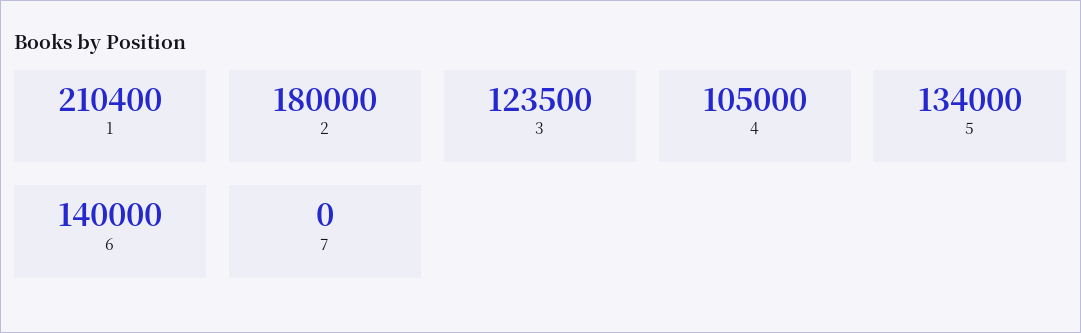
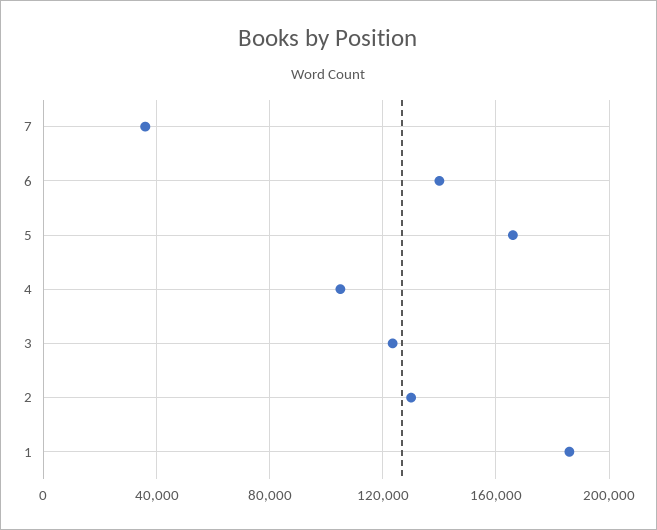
1: 210400 -> 185000
2: 180000 -> 130000
5: 134000 -> 165000
7: 0 -> 35000

